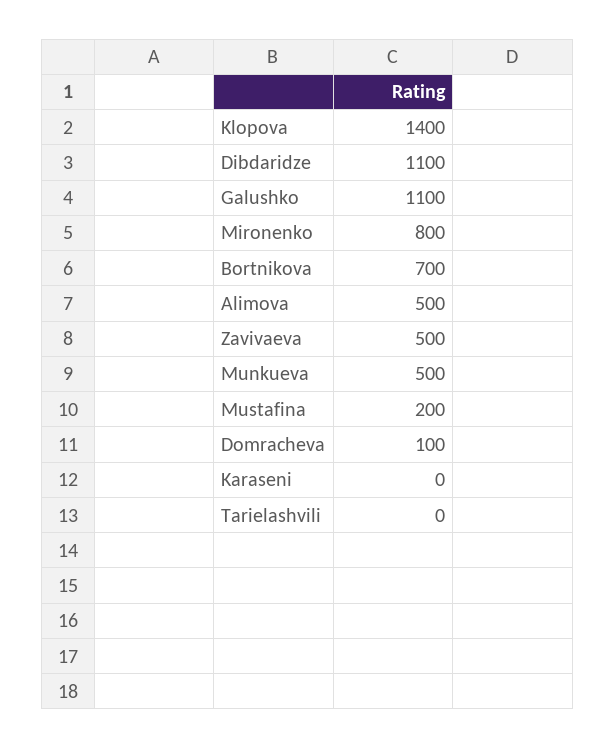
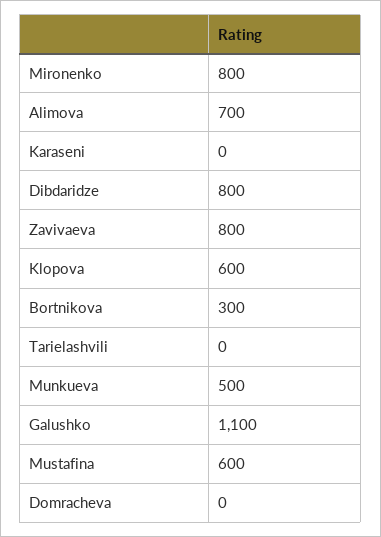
Klopova: 1400 -> 600
Dibdaridze: 1100 -> 800
Bortnikova: 700 -> 300
Alimova: 500 -> 700
Zavivaeva: 500 -> 800
Mustafina: 200 -> 600
Domracheva: 100 -> 0

